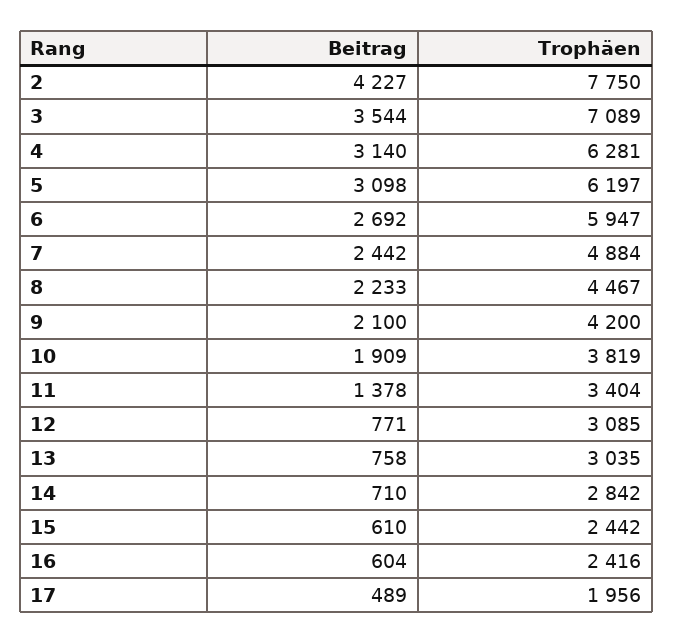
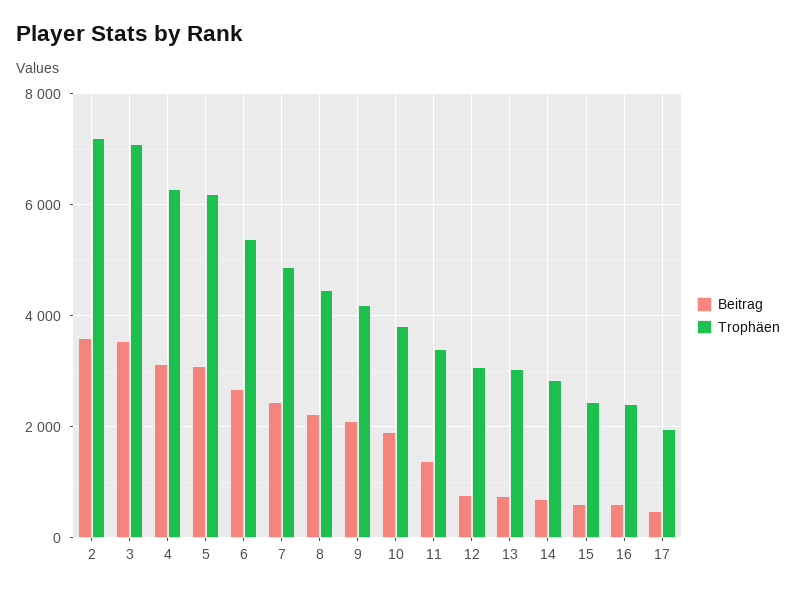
Beitrag, 2: 4227 -> 3600
Trophäen, 2: 7750 -> 7200
Trophäen, 6: 5947 -> 5400

